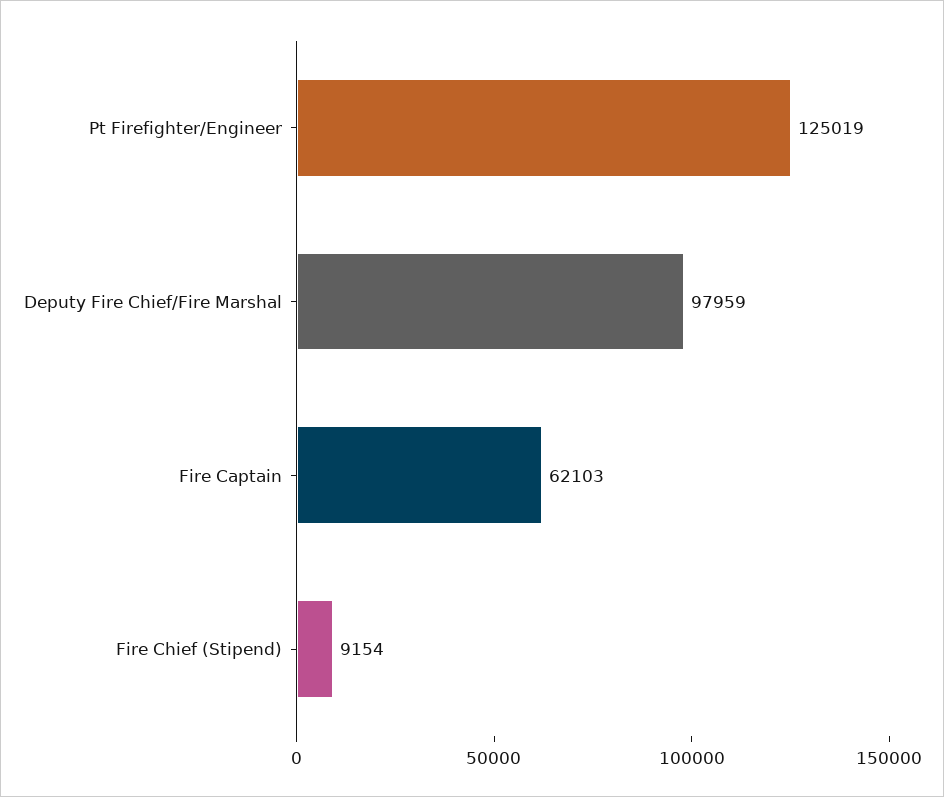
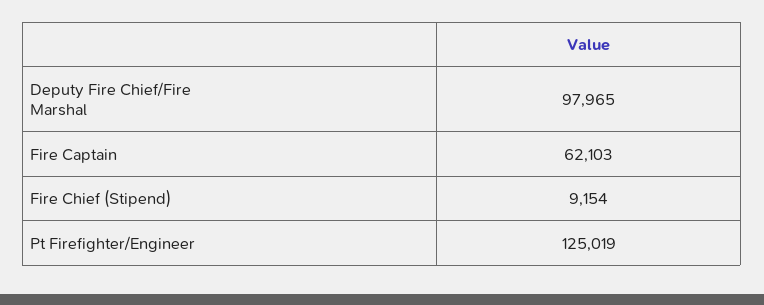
Deputy Fire Chief/Fire Marshal: 97959 -> 97965

